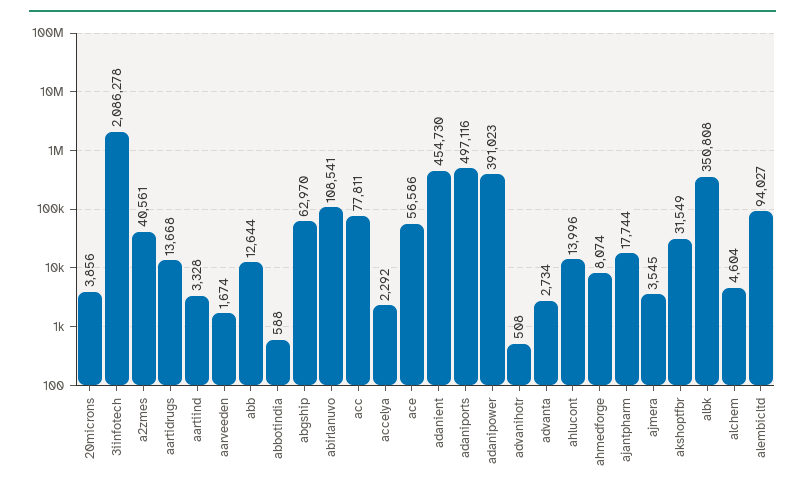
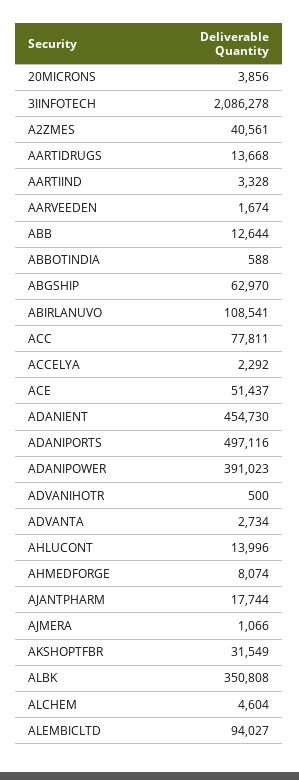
ace: 56586 -> 51437
advanihotr: 508 -> 500
ajmera: 3545 -> 1066

